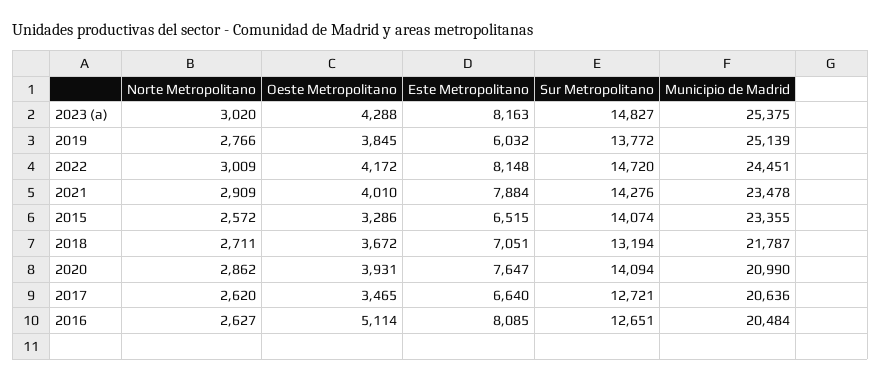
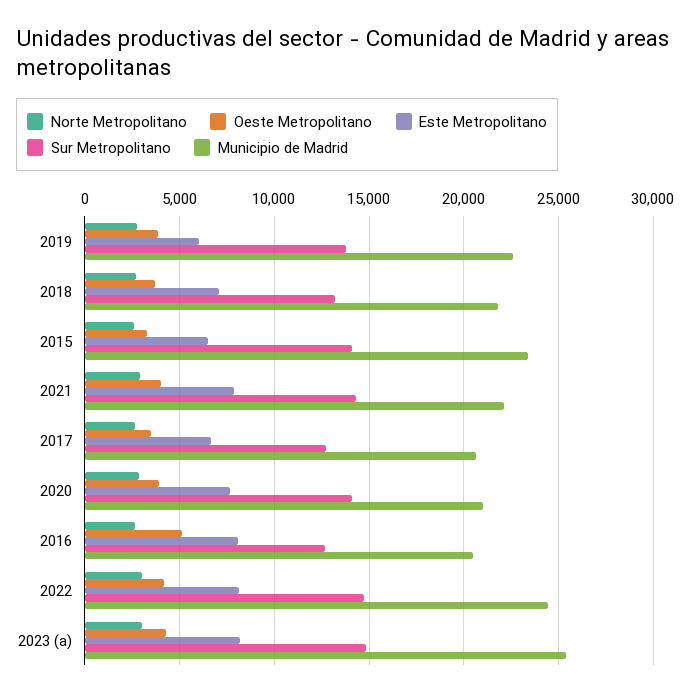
Municipio de Madrid, 2019: 25139 -> 22500
Municipio de Madrid, 2021: 23478 -> 22000

